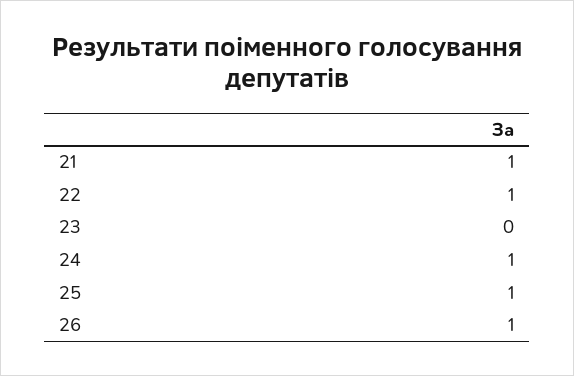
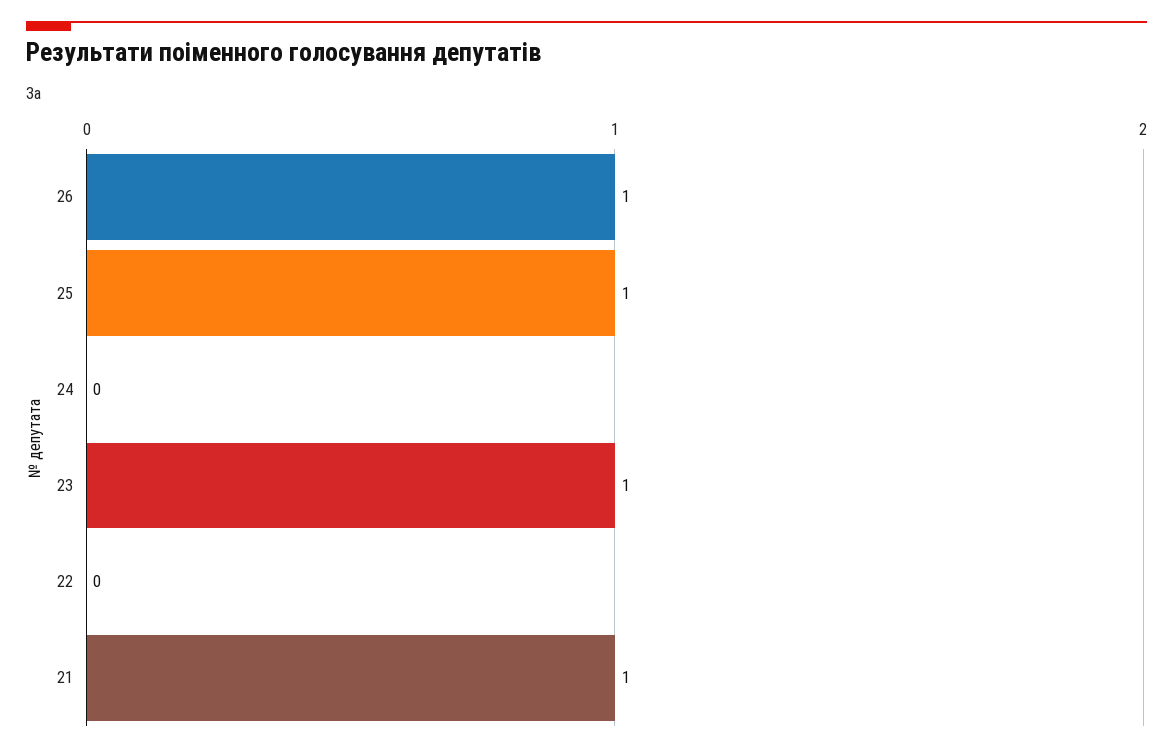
22: 1 -> 0
23: 0 -> 1
24: 1 -> 0

